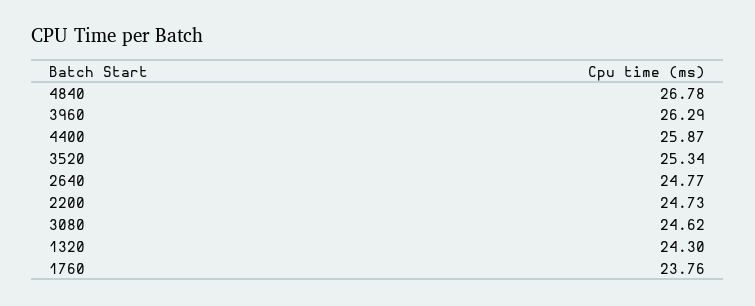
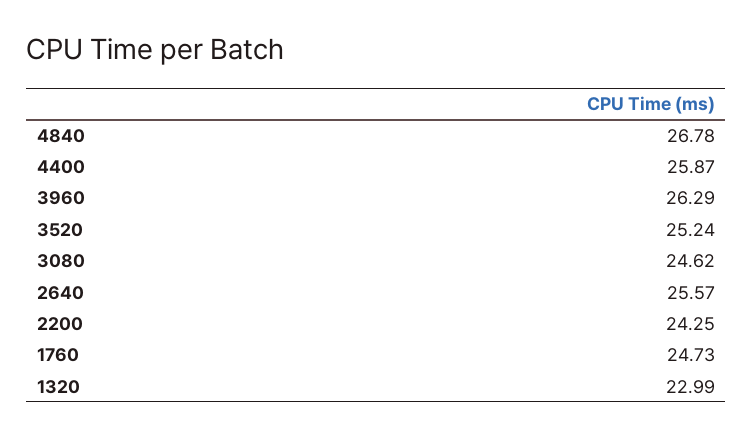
3520: 25.34 -> 25.24
2640: 24.77 -> 25.57
2200: 24.73 -> 24.25
1320: 24.3 -> 22.99
1760: 23.76 -> 24.73

